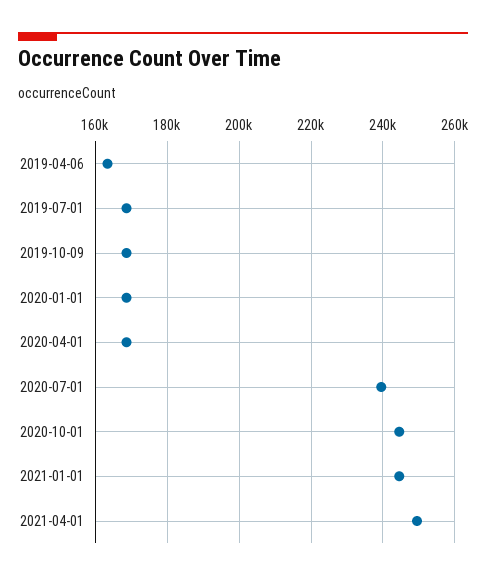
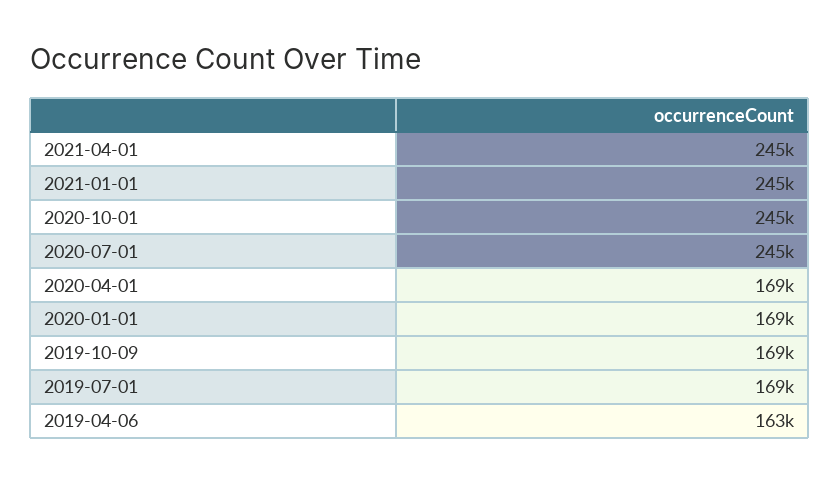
2020-07-01: 240000 -> 245000
2021-04-01: 250000 -> 245000

